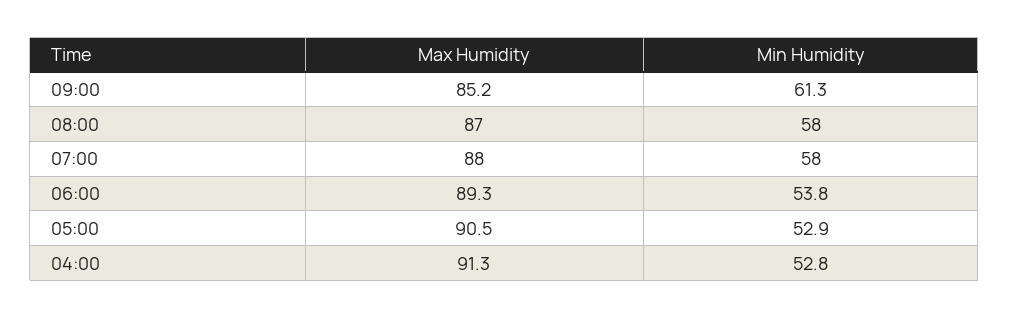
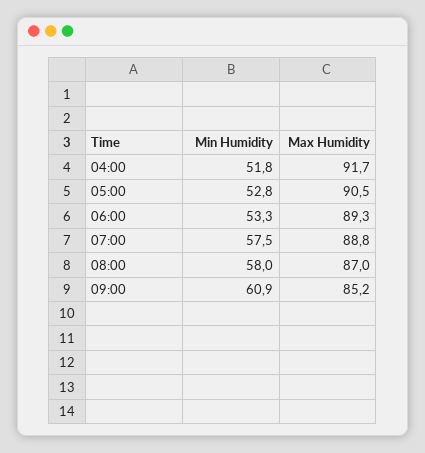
Min Humidity, 09:00: 61.3 -> 60.9
Max Humidity, 07:00: 88 -> 88.8
Min Humidity, 07:00: 58 -> 57.5
Min Humidity, 06:00: 53.8 -> 53.3
Min Humidity, 05:00: 52.9 -> 52.8
Max Humidity, 04:00: 91.3 -> 91.7
Min Humidity, 04:00: 52.8 -> 51.8

